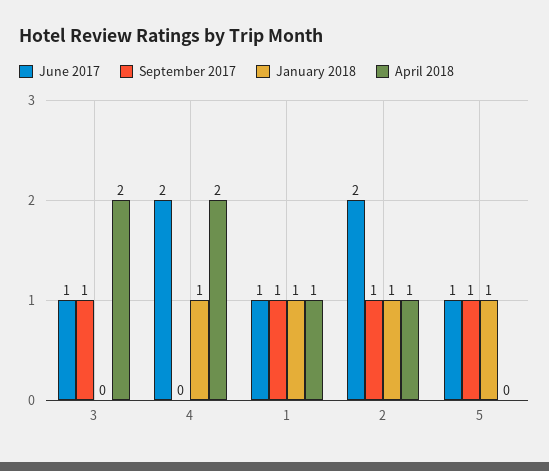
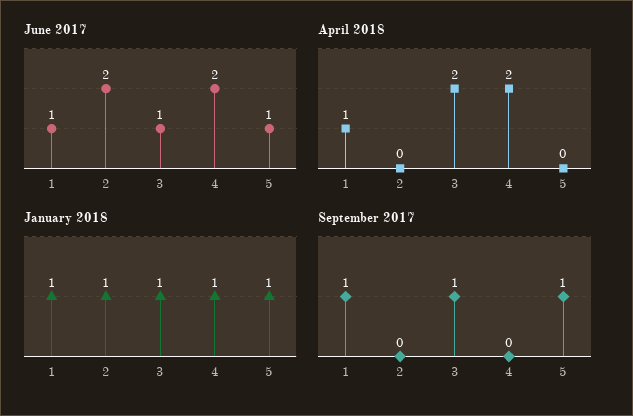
January 2018, 3: 0 -> 1
September 2017, 2: 1 -> 0
April 2018, 2: 1 -> 0

